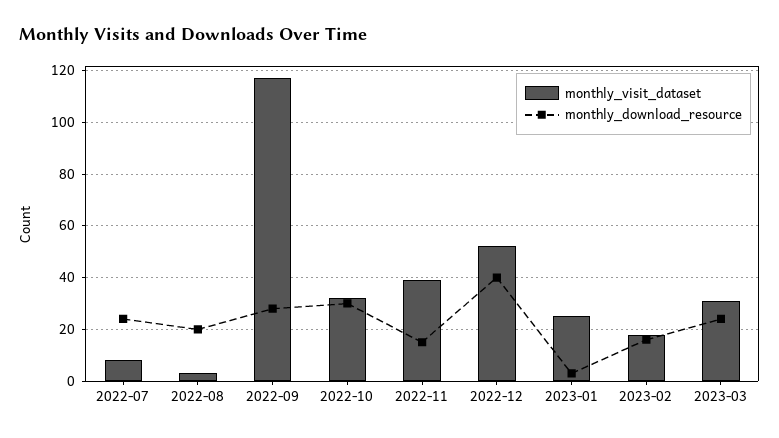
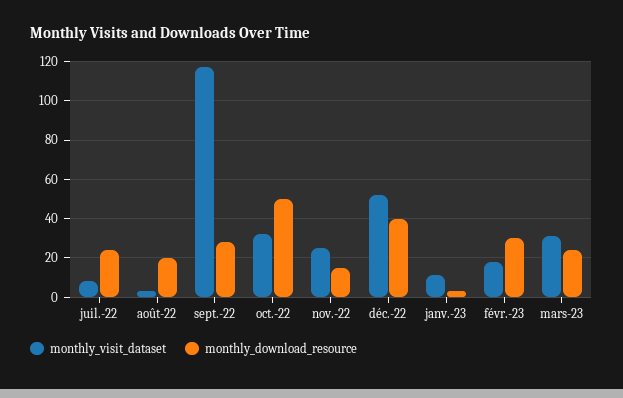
monthly_download_resource, 2022-10: 30 -> 50
monthly_visit_dataset, 2022-11: 40 -> 25
monthly_visit_dataset, 2023-01: 25 -> 10
monthly_download_resource, 2023-02: 15 -> 30

